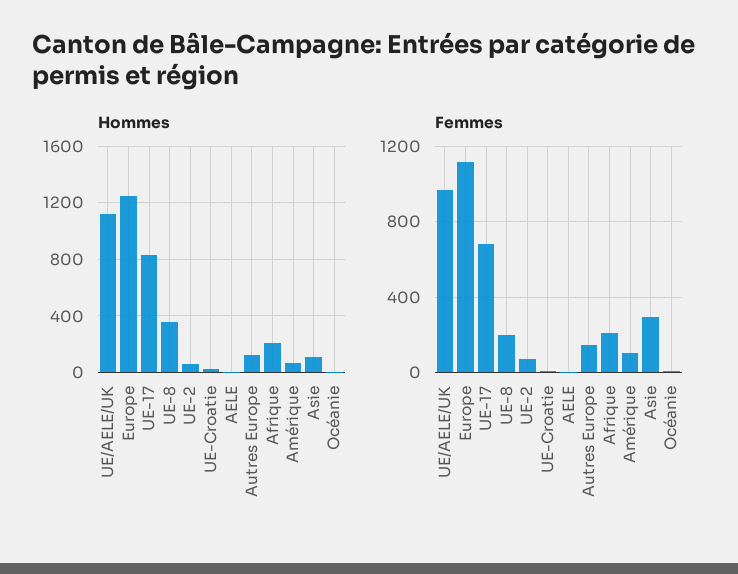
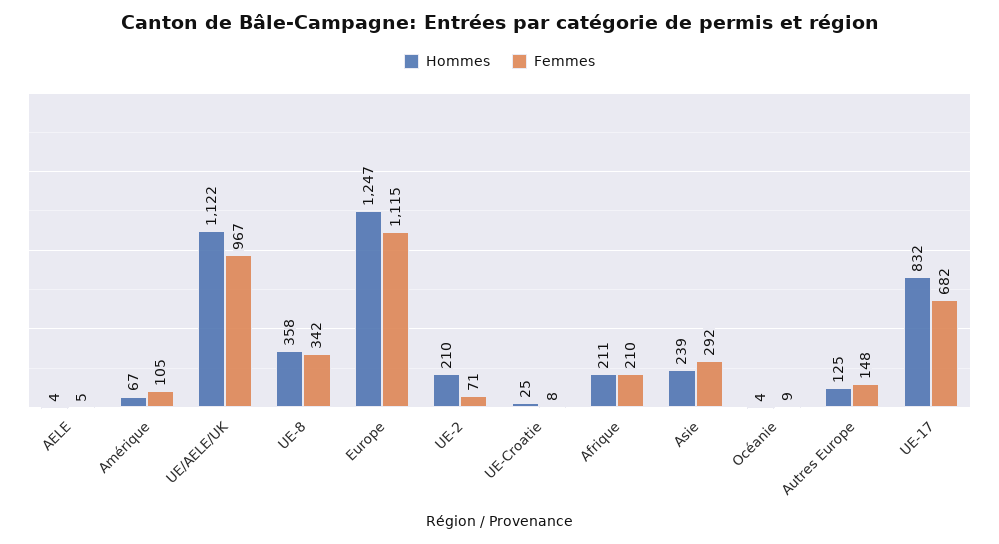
Hommes, UE-2: 50 -> 210
Hommes, Asie: 100 -> 239
Femmes, UE-8: 200 -> 342

